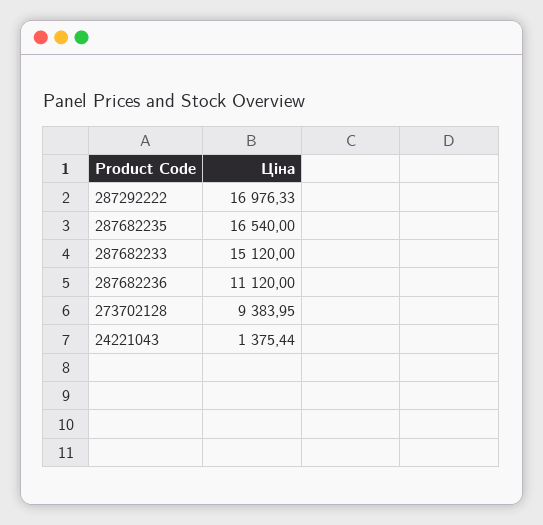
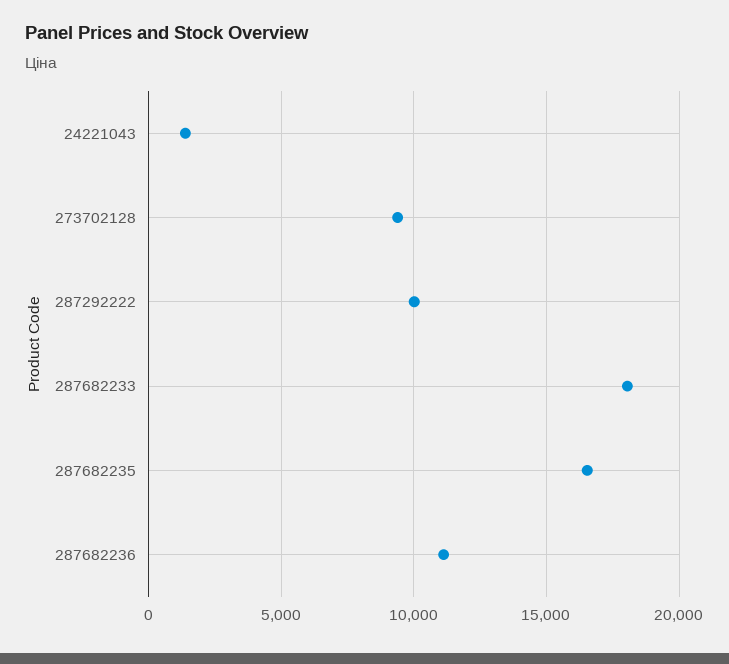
287292222: 16976.33 -> 10000
287682233: 15120 -> 18000

